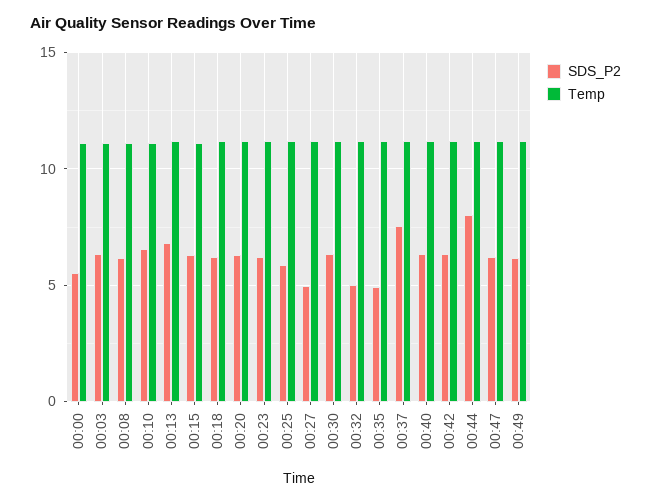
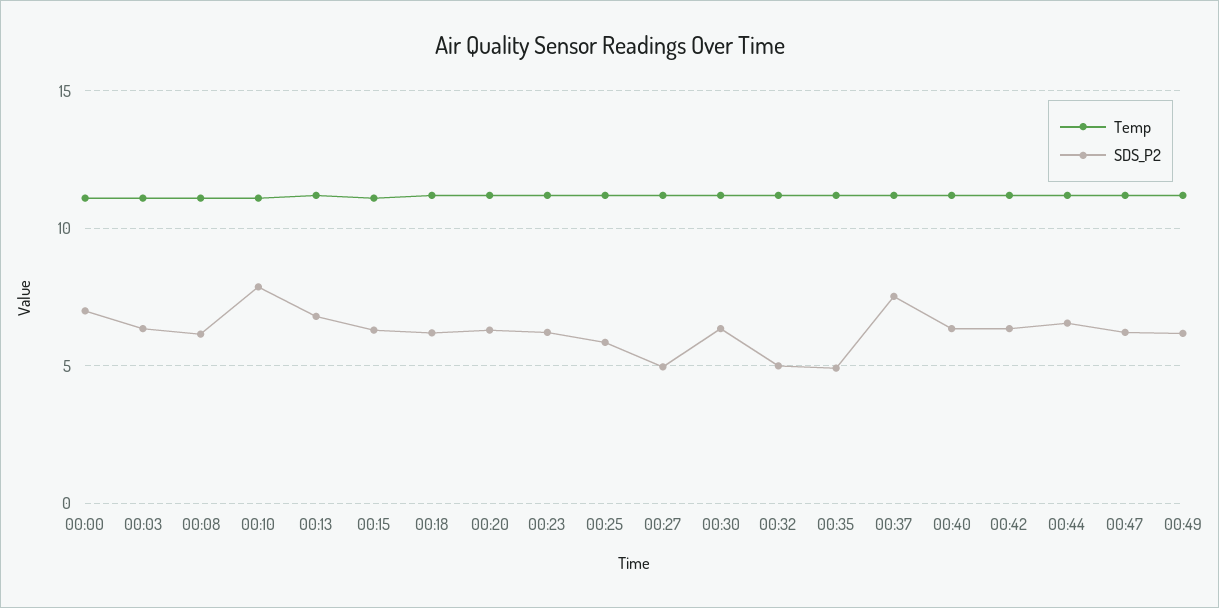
SDS_P2, 00:00: 5.5 -> 7
SDS_P2, 00:10: 6.5 -> 8
SDS_P2, 00:44: 8 -> 6.5

